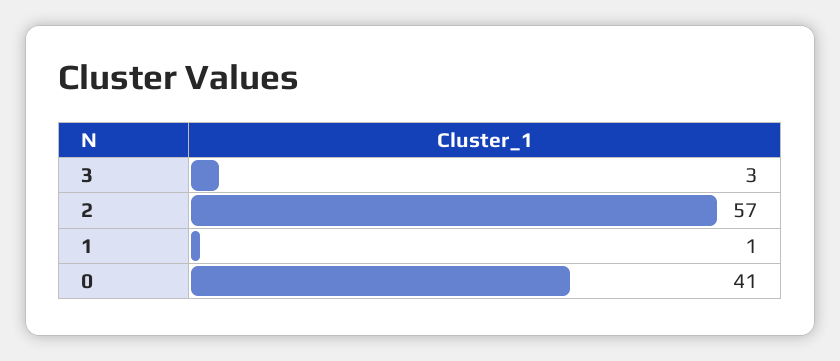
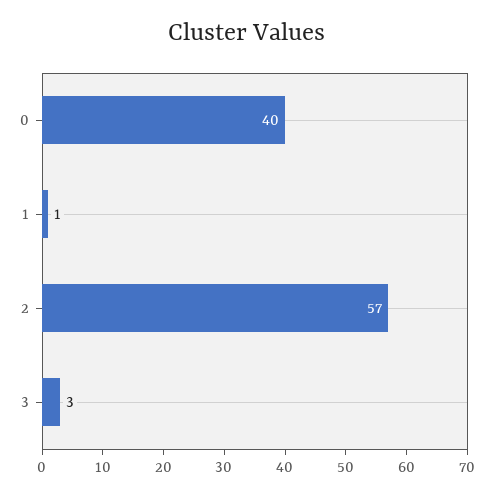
0: 41 -> 40

